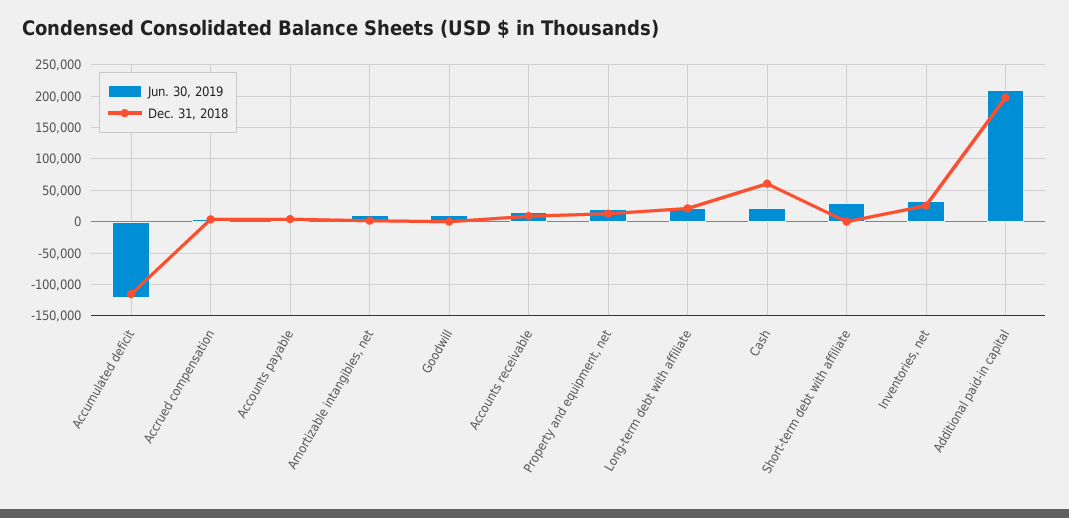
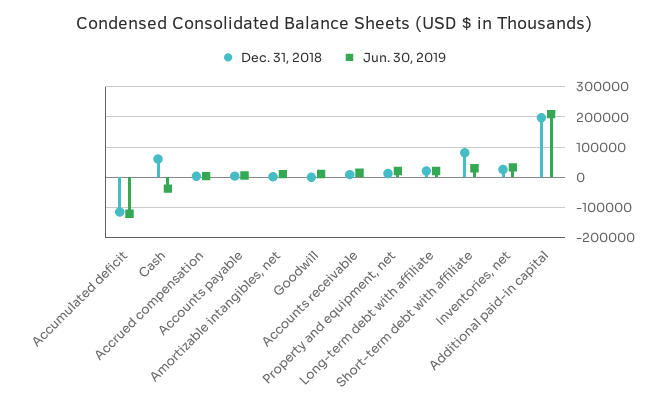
Jun. 30, 2019, Cash: 20000 -> -40000
Dec. 31, 2018, Short-term debt with affiliate: 0 -> 80000

